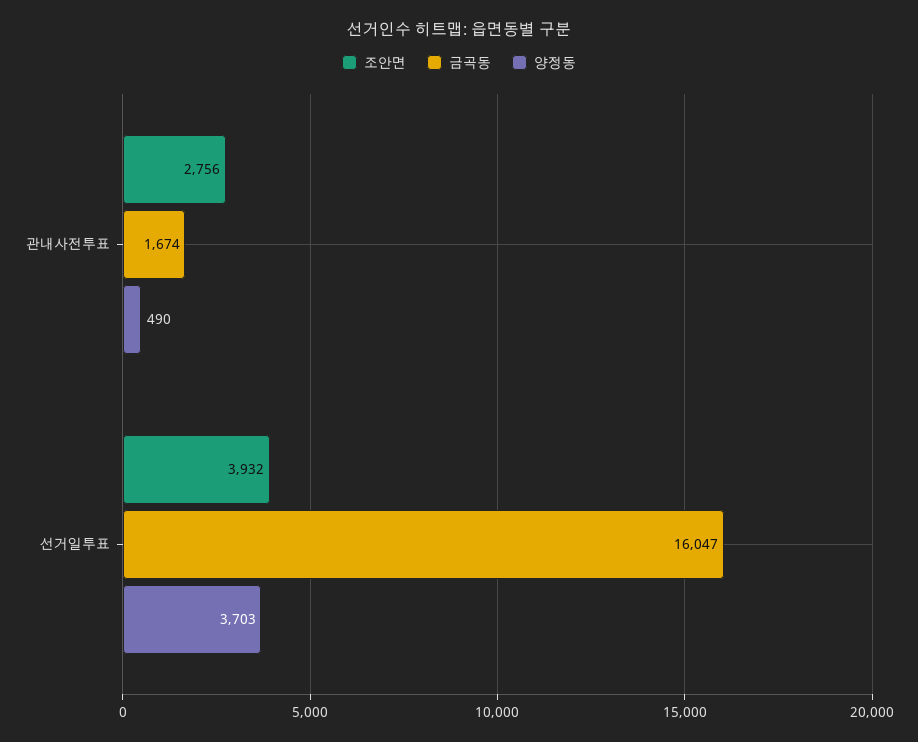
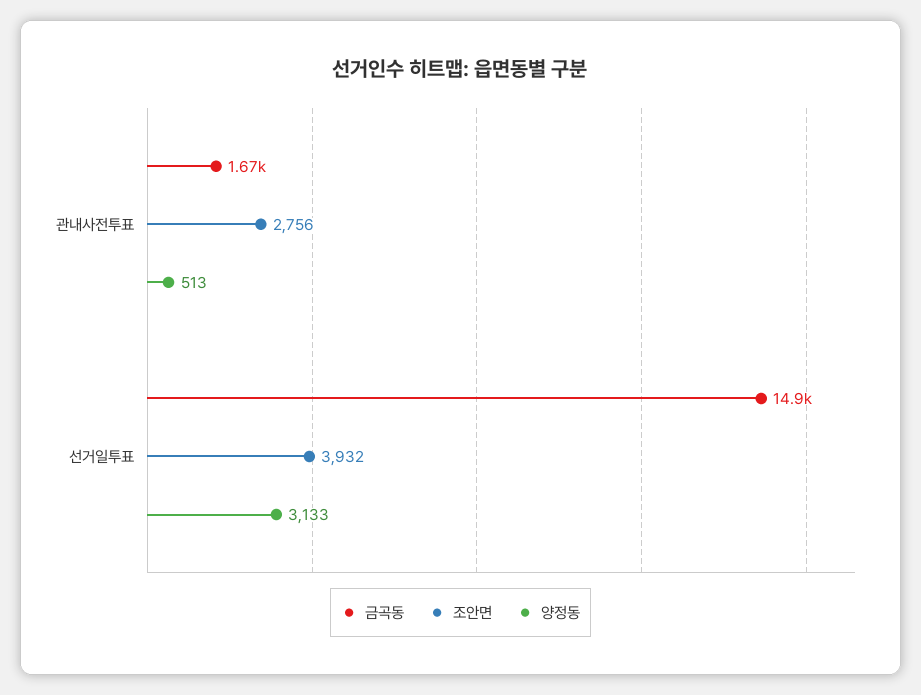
양정동, 관내사전투표: 490 -> 513
금곡동, 선거일투표: 16047 -> 14900
양정동, 선거일투표: 3703 -> 3133

